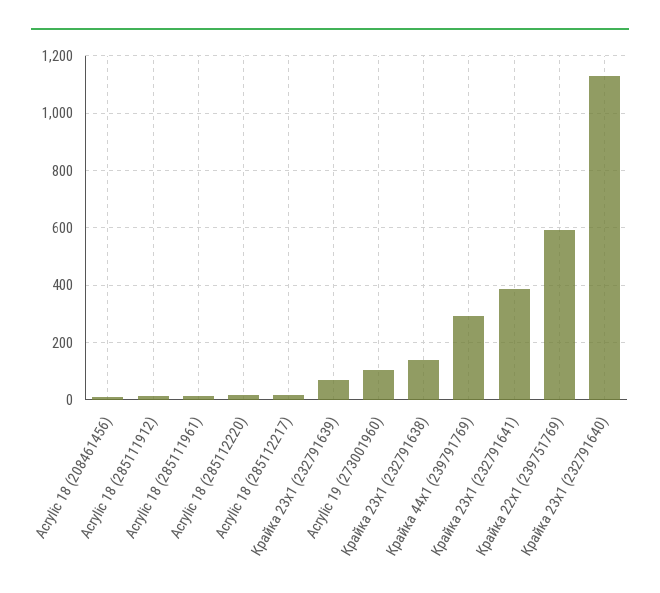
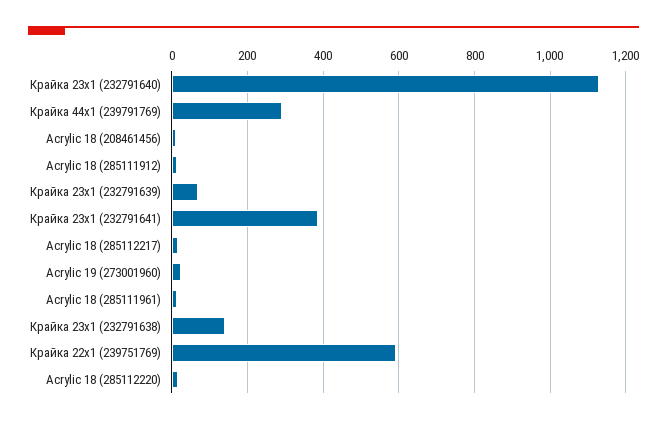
Acrylic 19 (273001960): 100 -> 20

